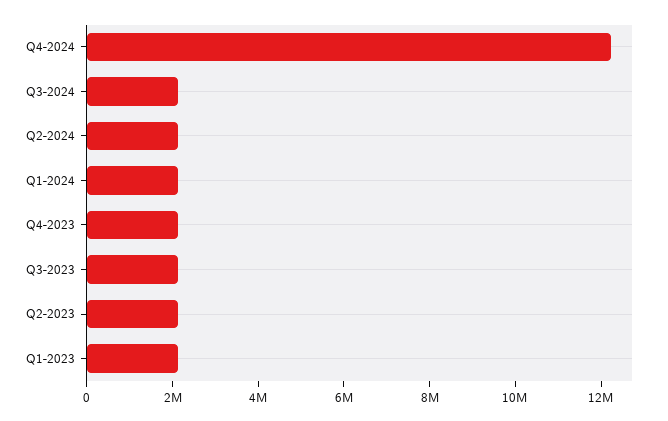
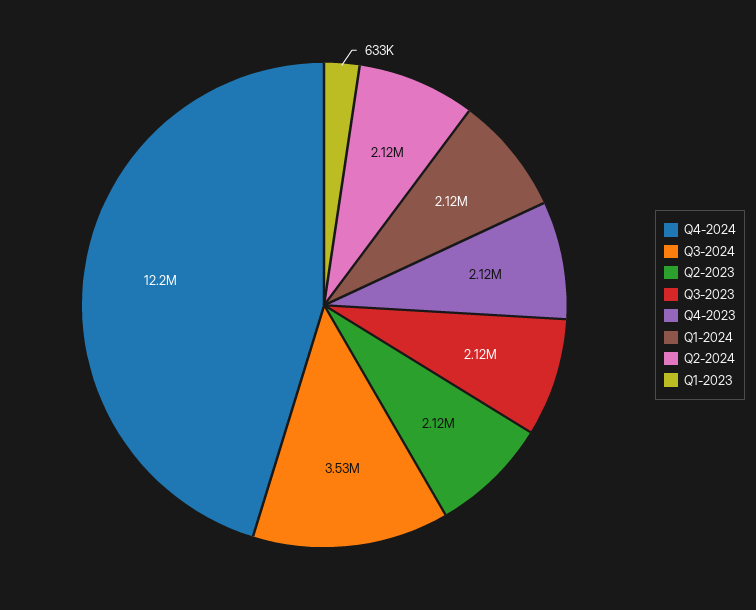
Q3-2024: 2000000 -> 3530000
Q1-2023: 2000000 -> 633000

